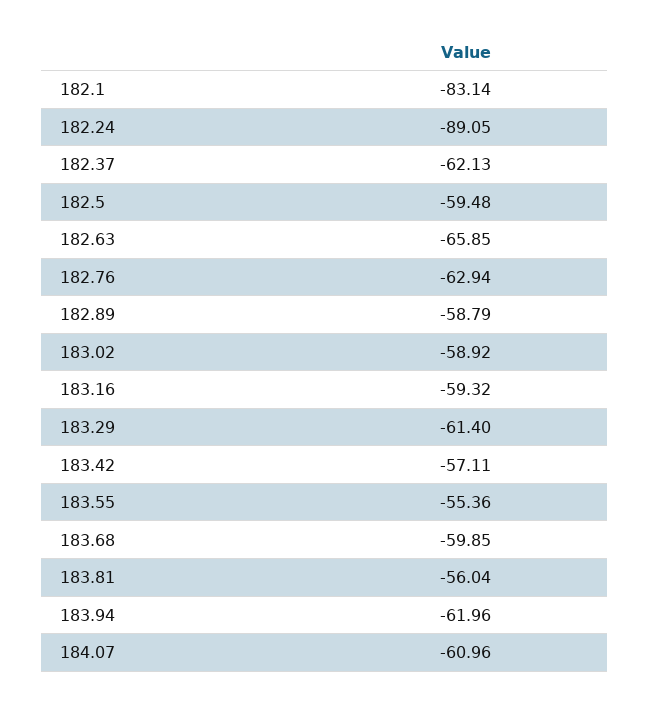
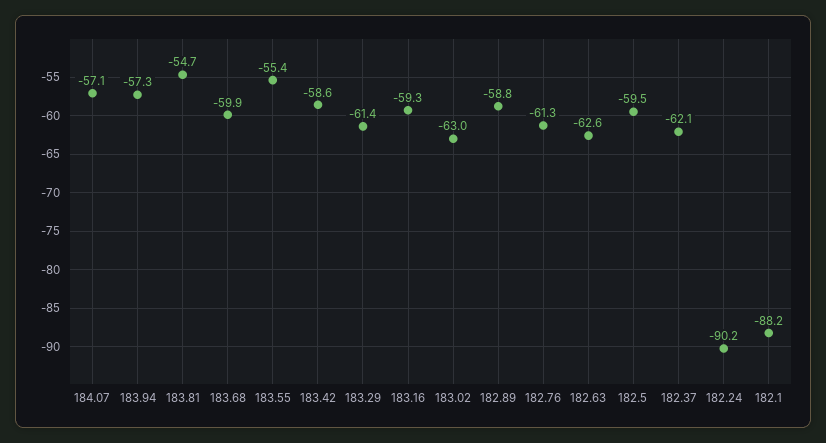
182.1: -83.14 -> -88.2
182.24: -89.05 -> -90.2
182.63: -65.85 -> -62.6
182.76: -62.94 -> -61.3
183.02: -58.92 -> -63
183.42: -57.11 -> -58.6
183.81: -56.04 -> -54.7
183.94: -61.96 -> -57.3
184.07: -60.96 -> -57.1

